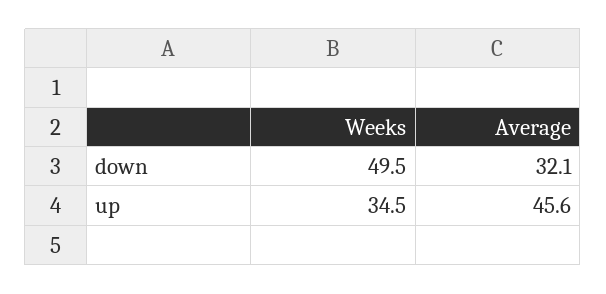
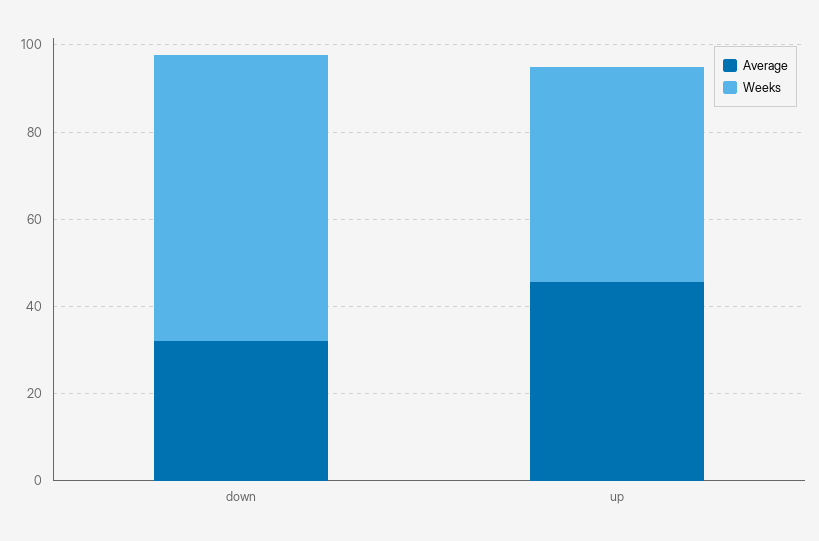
Weeks, down: 49.5 -> 65
Weeks, up: 34.5 -> 50

